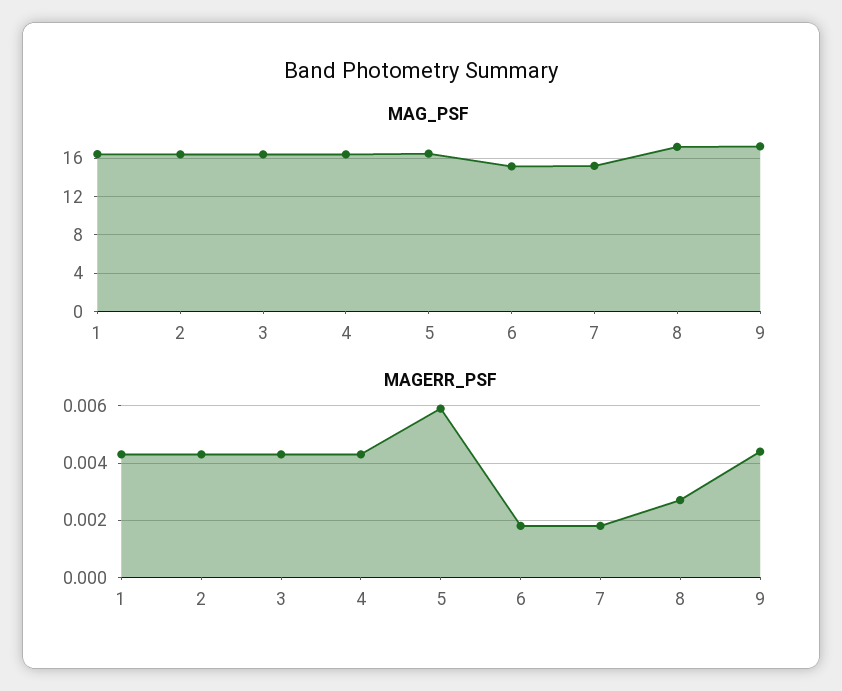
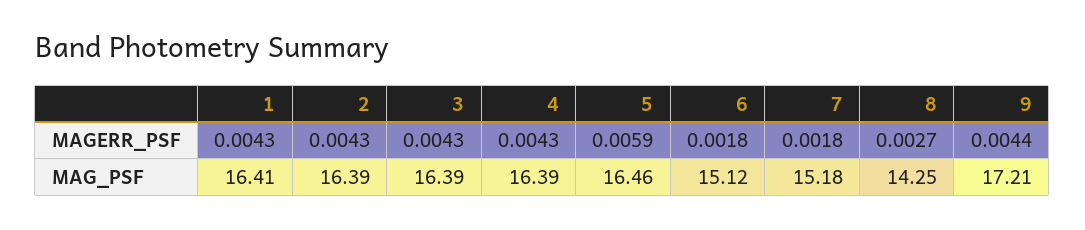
MAG_PSF, 8: 17 -> 14.25

